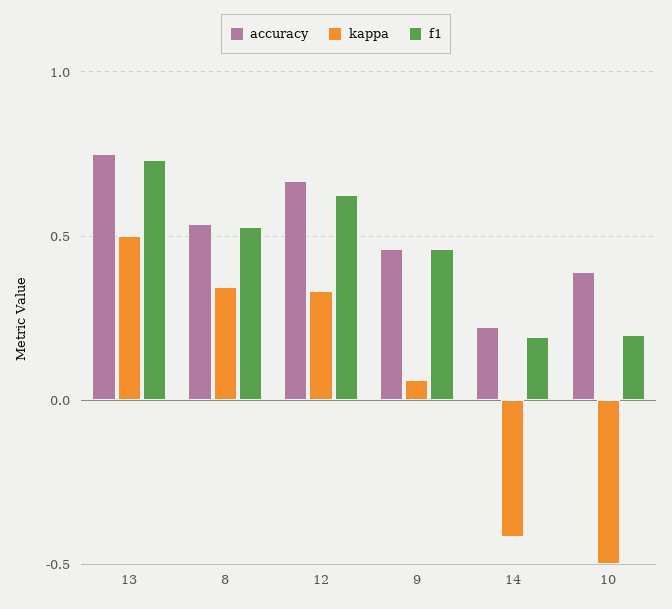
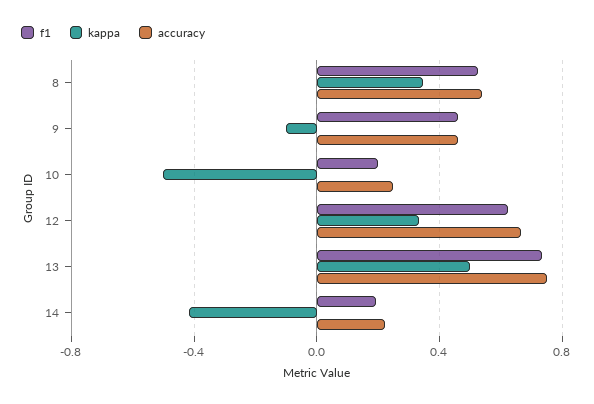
kappa, 9: 0.05 -> -0.1
accuracy, 10: 0.4 -> 0.25

